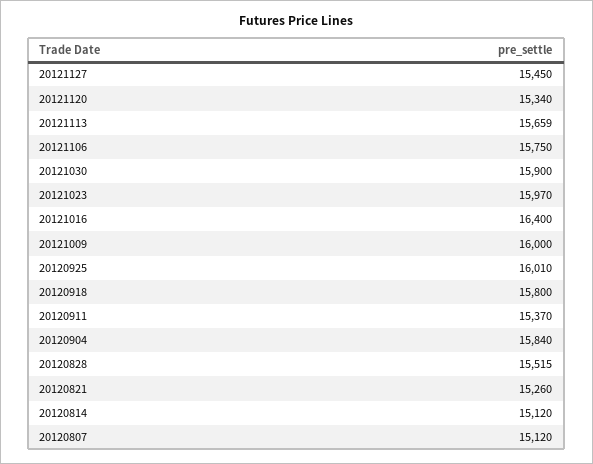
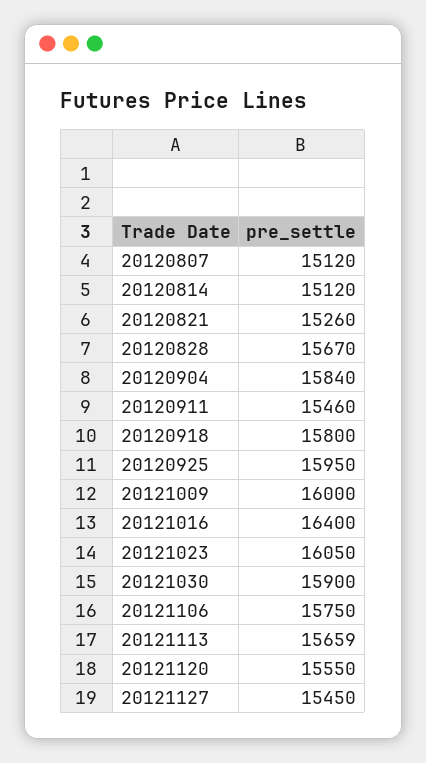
20121120: 15340 -> 15550
20121023: 15970 -> 16050
20120925: 16010 -> 15950
20120911: 15370 -> 15460
20120828: 15515 -> 15670

